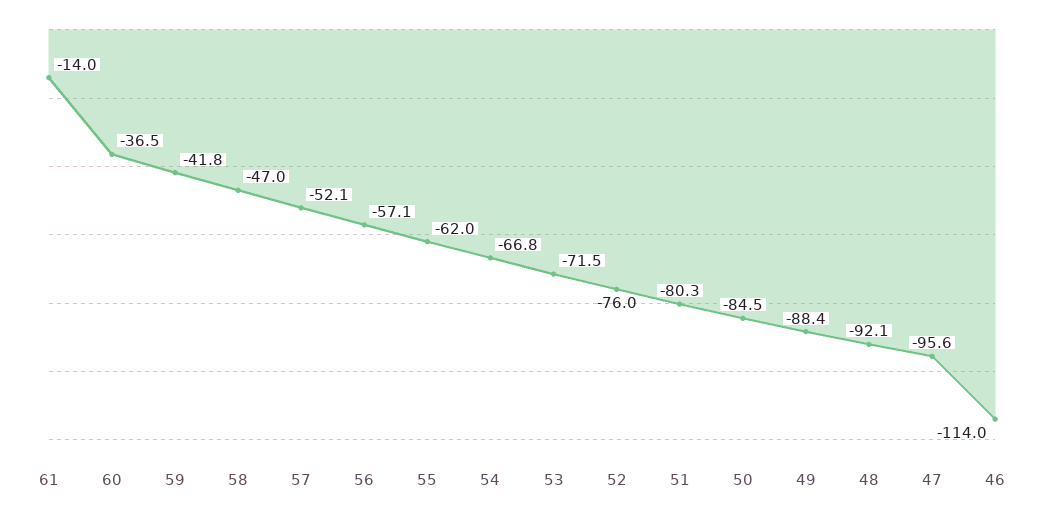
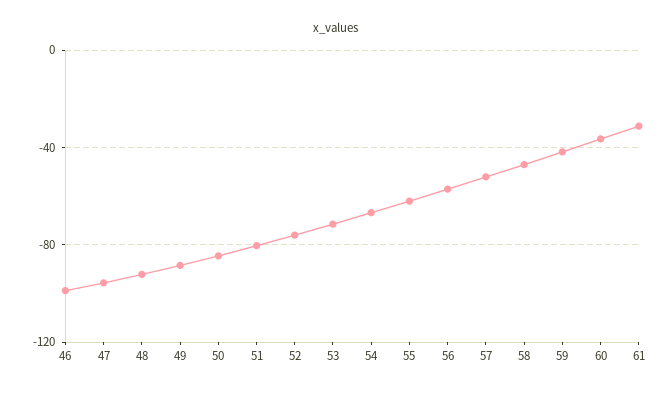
61: -14 -> -30
46: -114 -> -100

